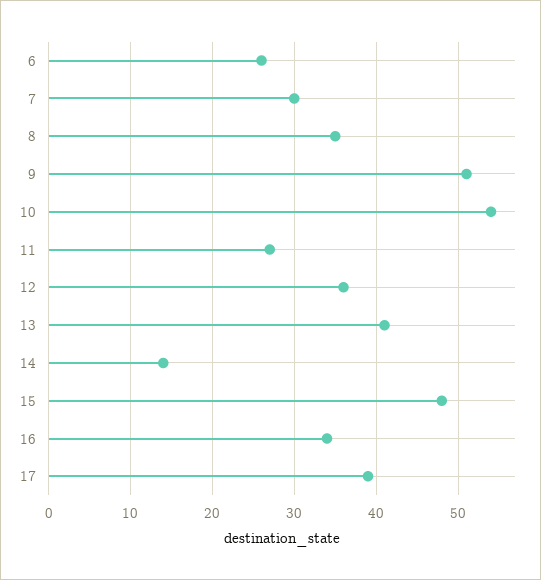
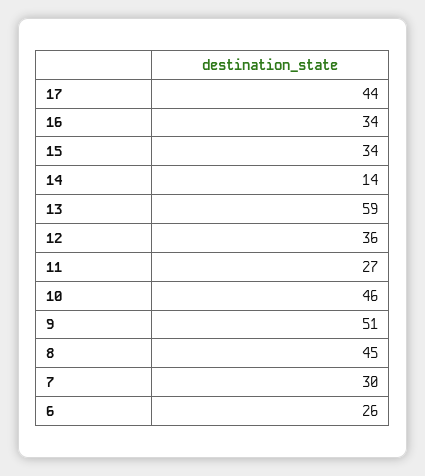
8: 35 -> 45
10: 54 -> 46
13: 41 -> 59
15: 48 -> 34
17: 39 -> 44

